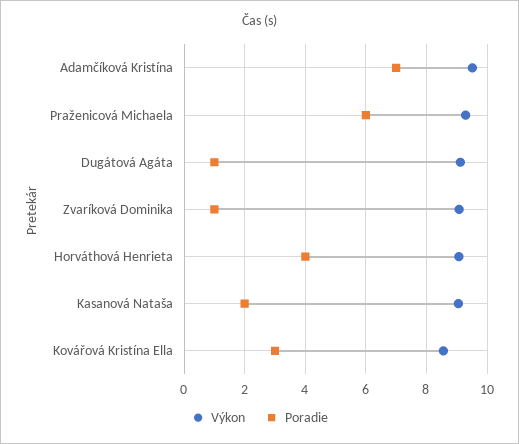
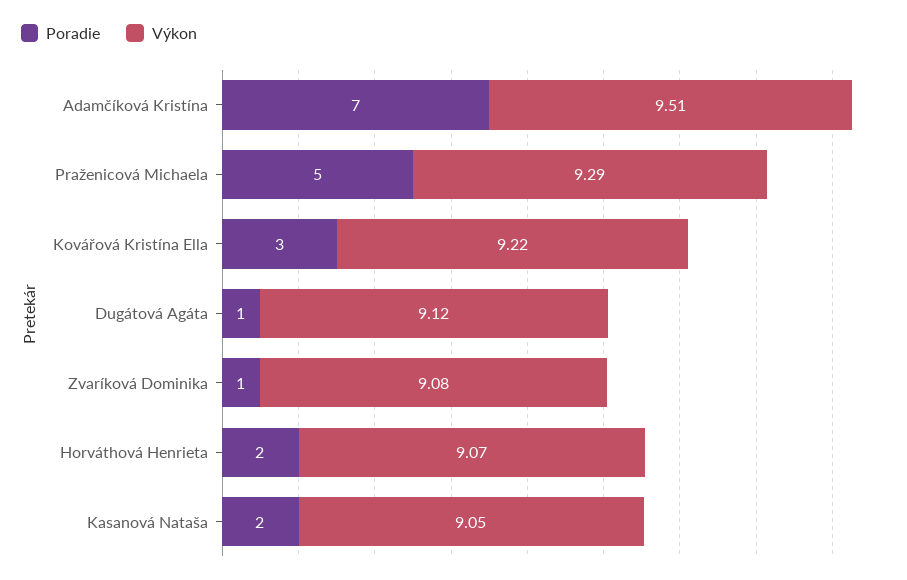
Poradie, Praženicová Michaela: 6 -> 5
Poradie, Horváthová Henrieta: 4 -> 2
Výkon, Kovářová Kristína Ella: 8.6 -> 9.22

